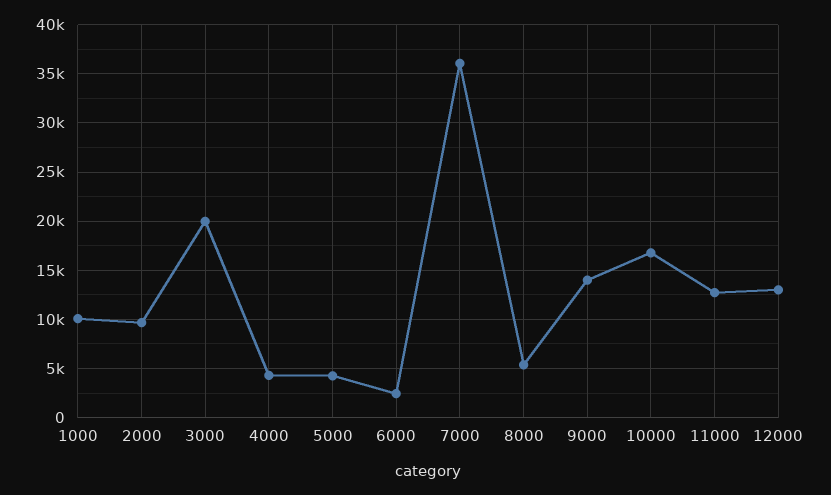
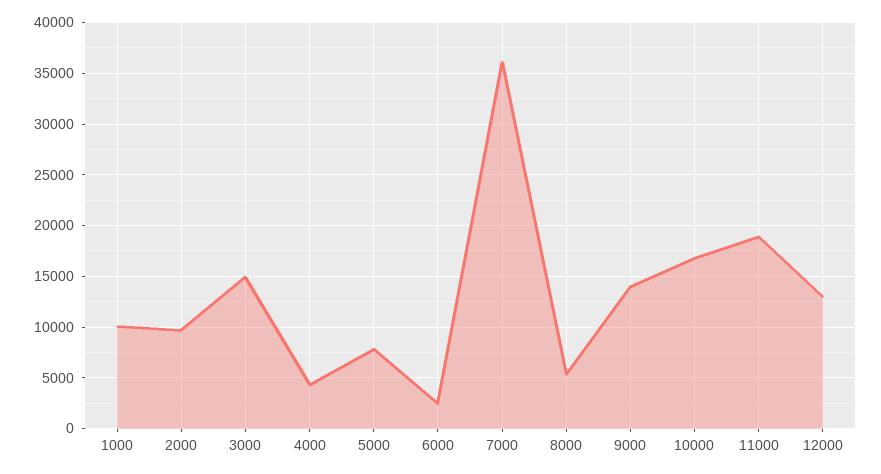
3000: 20000 -> 15000
5000: 4000 -> 8000
11000: 13000 -> 19000

